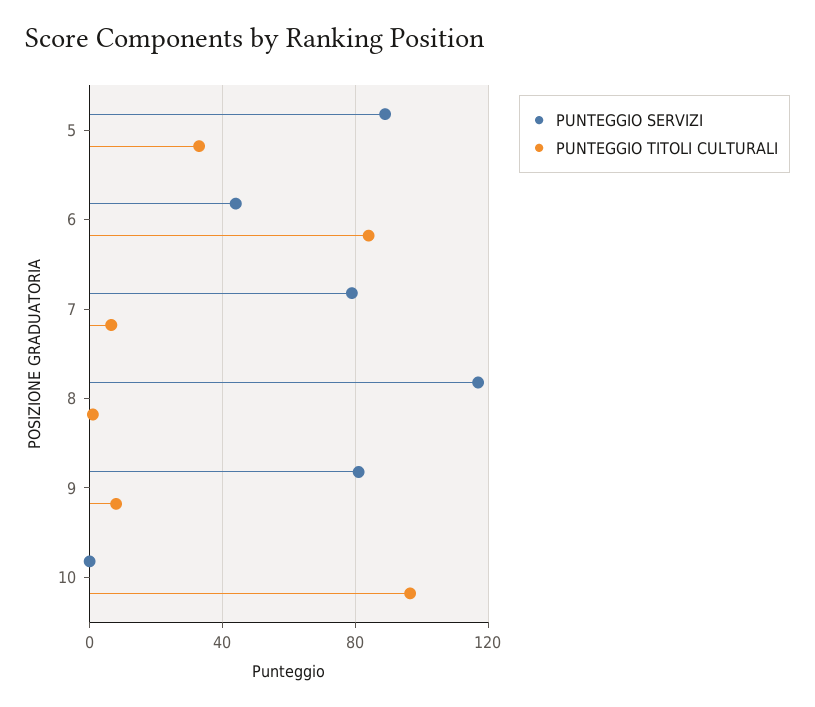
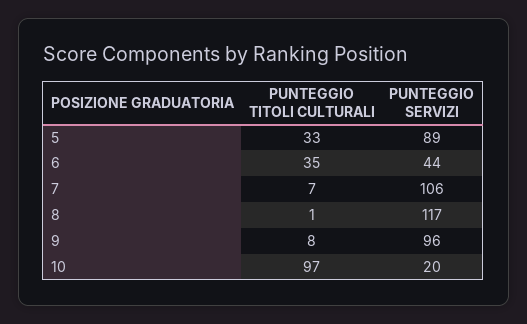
PUNTEGGIO TITOLI CULTURALI, 6: 85 -> 35
PUNTEGGIO SERVIZI, 7: 80 -> 106
PUNTEGGIO SERVIZI, 9: 80 -> 96
PUNTEGGIO SERVIZI, 10: 0 -> 20

